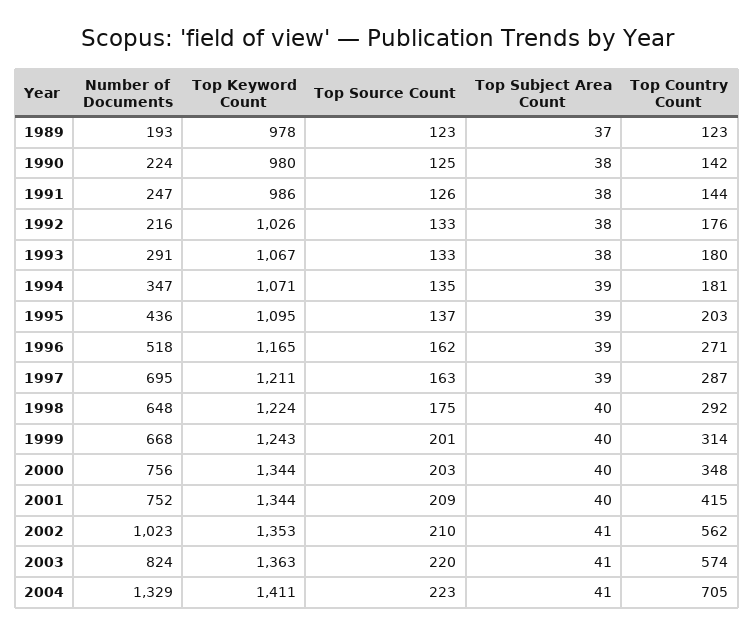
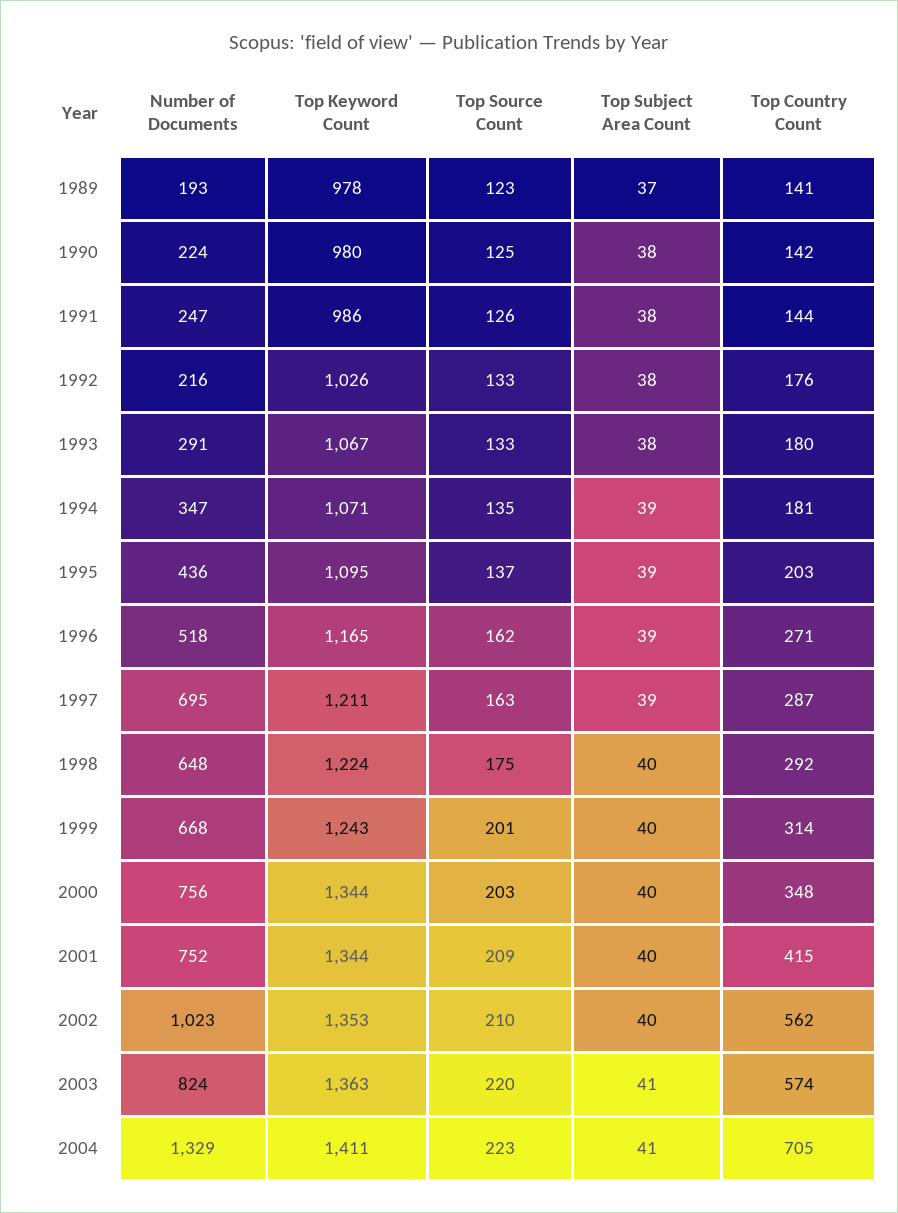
Top Country Count, 1989: 123 -> 141
Top Subject Area Count, 2002: 41 -> 40

